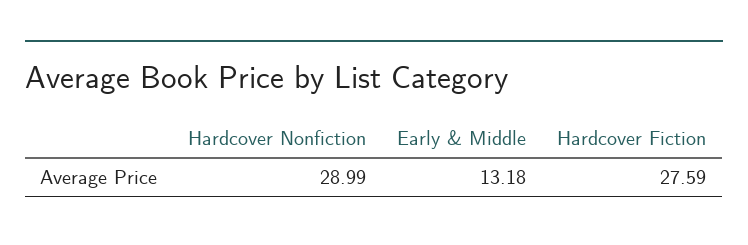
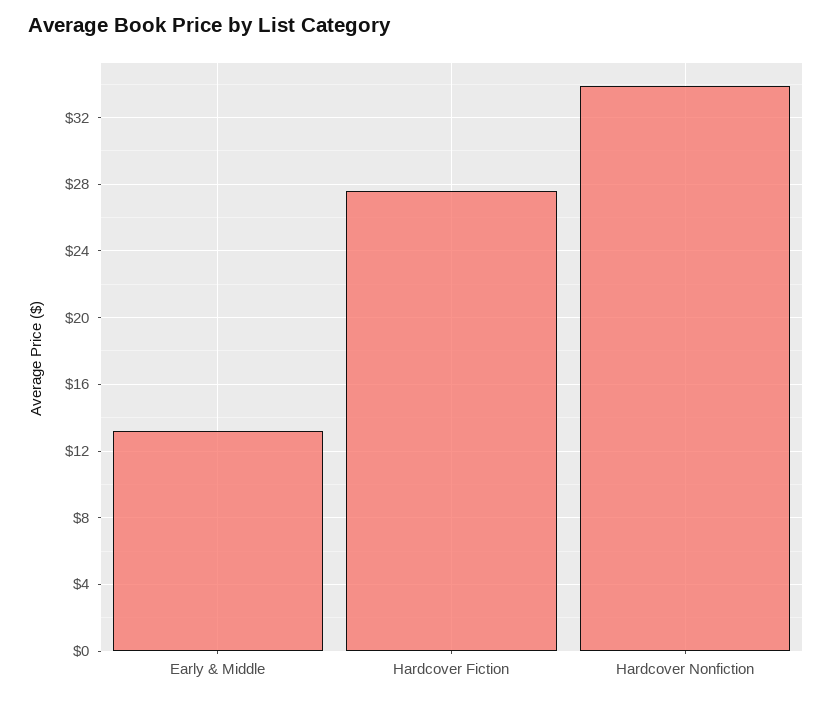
Hardcover Nonfiction: 28.99 -> 34

